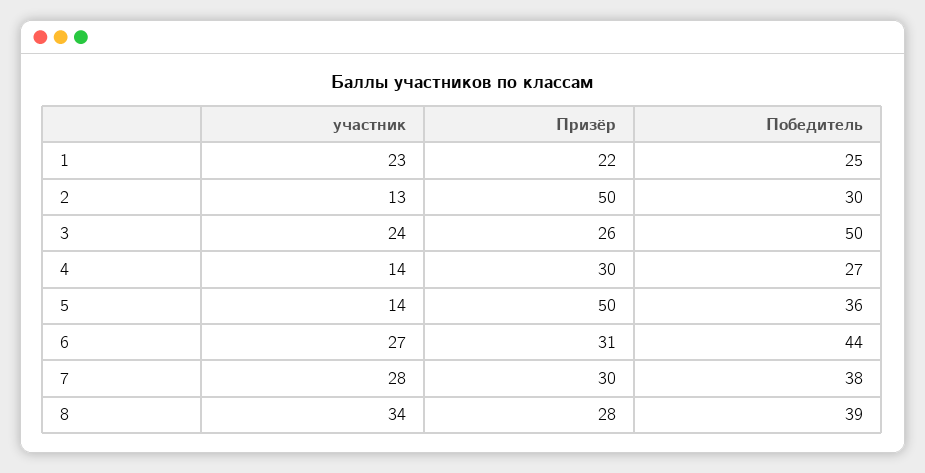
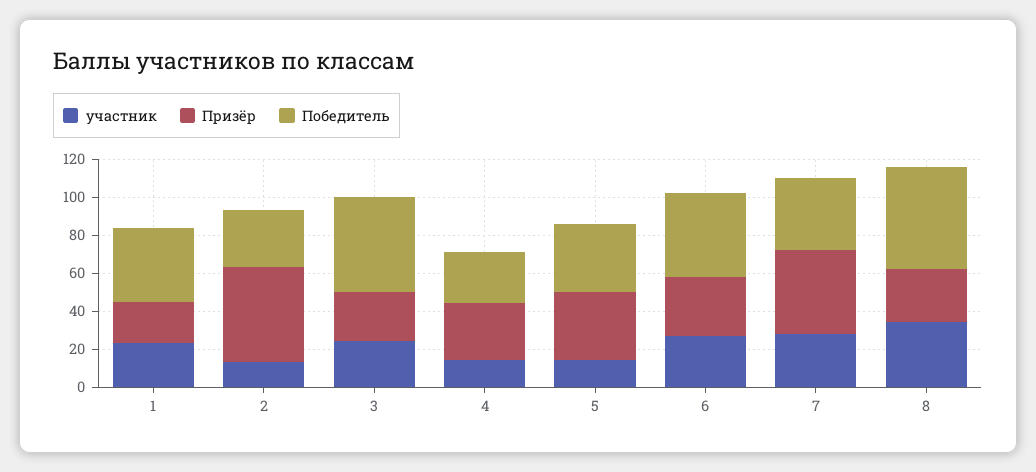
Победитель, 1: 25 -> 40
Призёр, 5: 50 -> 35
Призёр, 7: 30 -> 45
Победитель, 8: 39 -> 55

